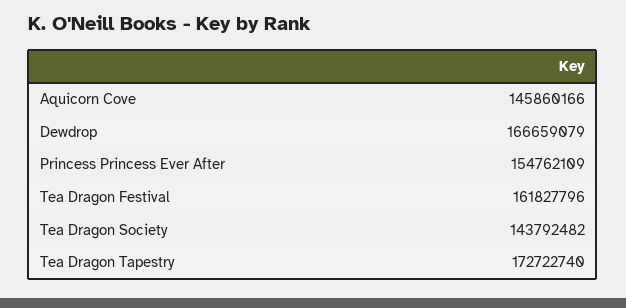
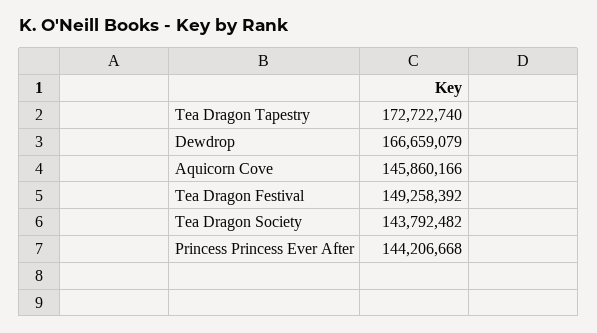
Princess Princess Ever After: 154762109 -> 144206668
Tea Dragon Festival: 161827796 -> 149258392

